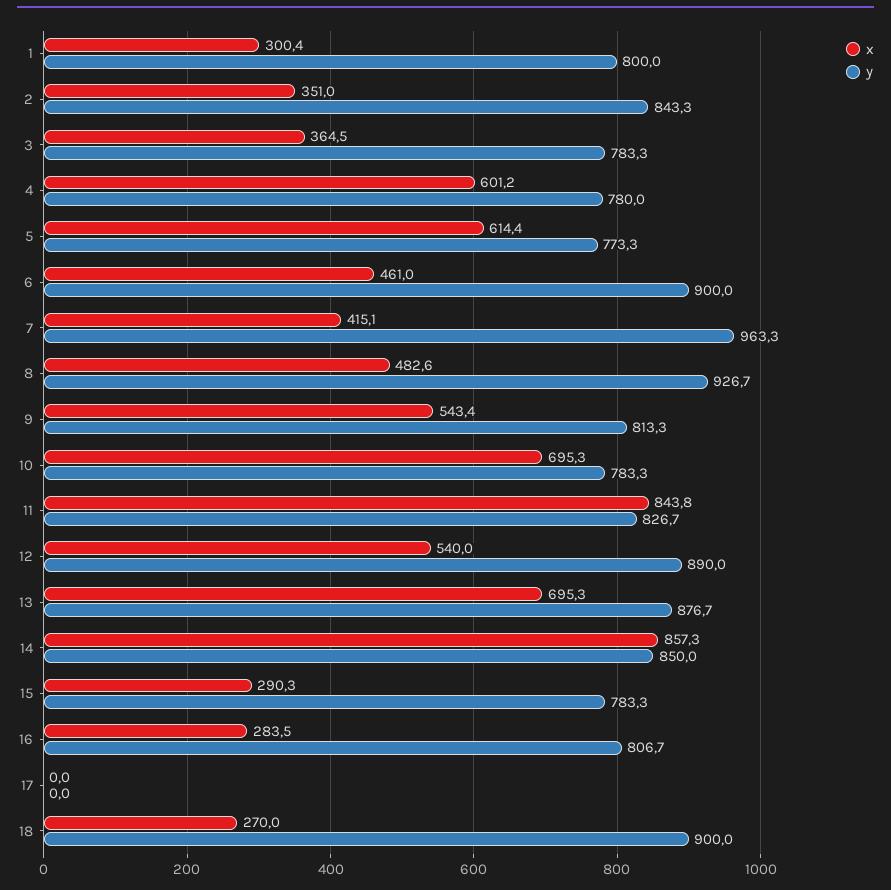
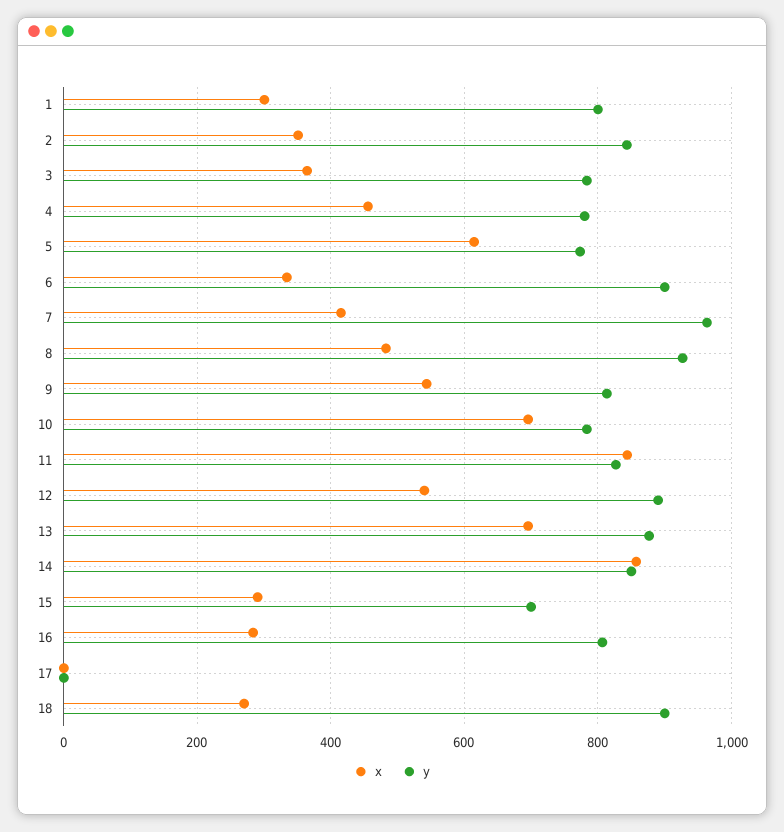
x, 4: 601.2 -> 460
x, 6: 461 -> 340
y, 15: 783.3 -> 700

